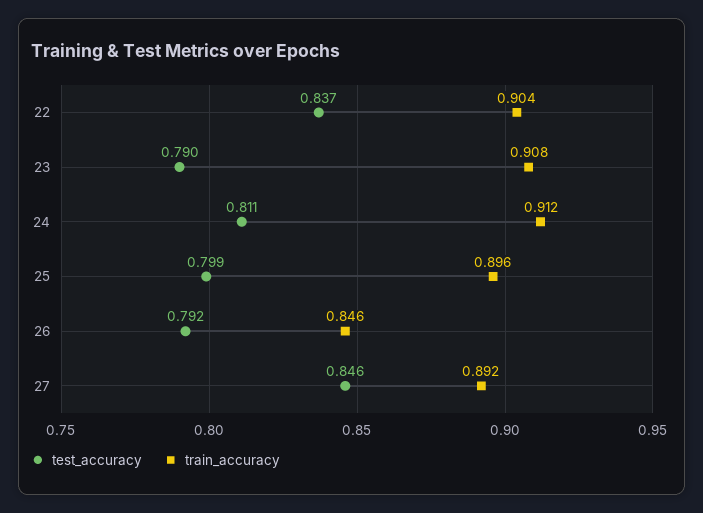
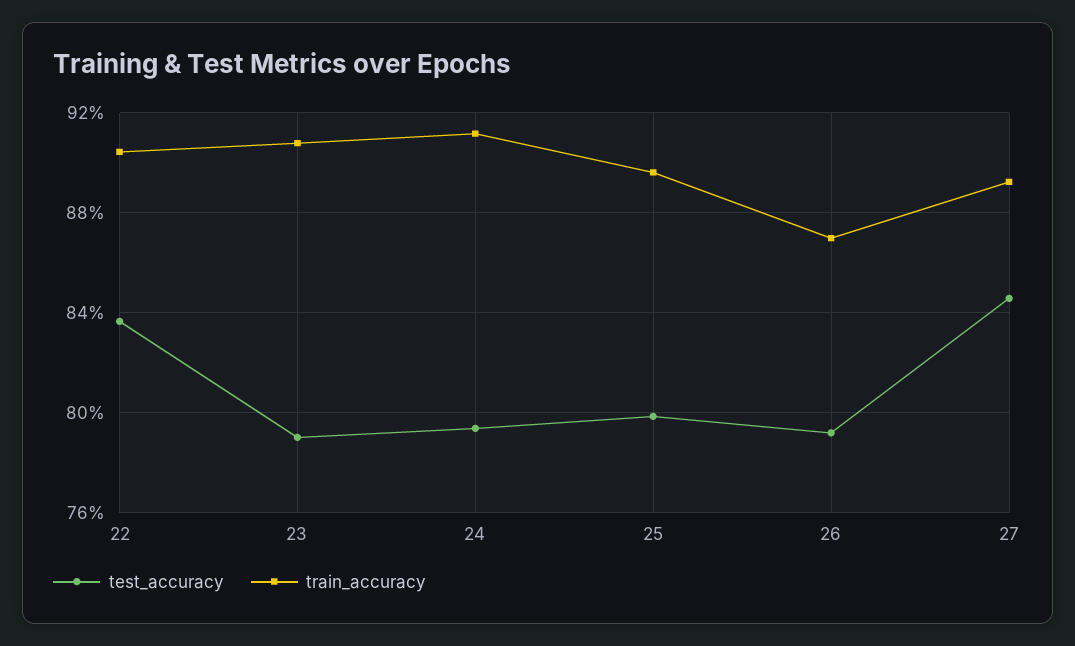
test_accuracy, 24: 0.811 -> 0.795
train_accuracy, 26: 0.846 -> 0.87

